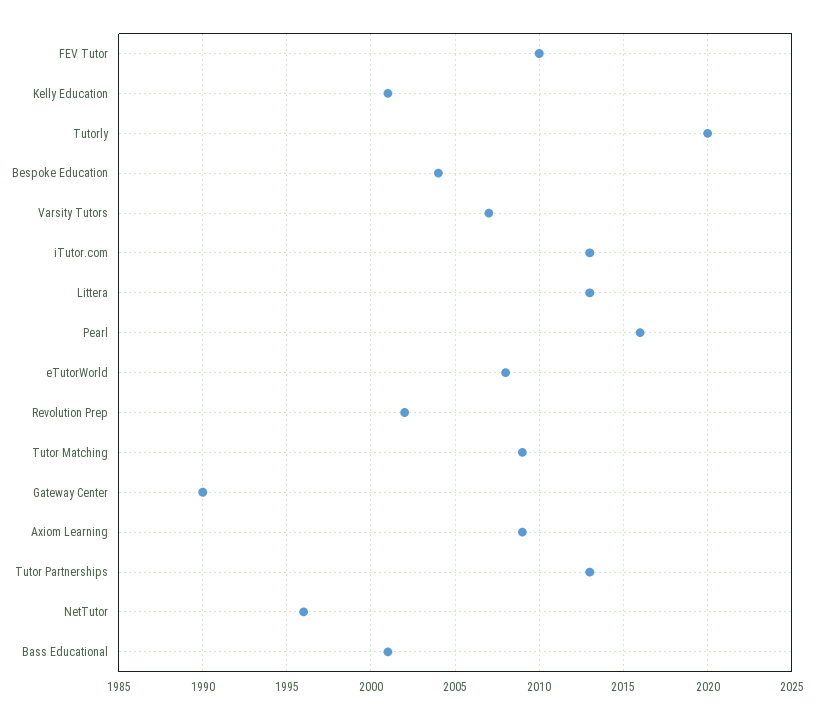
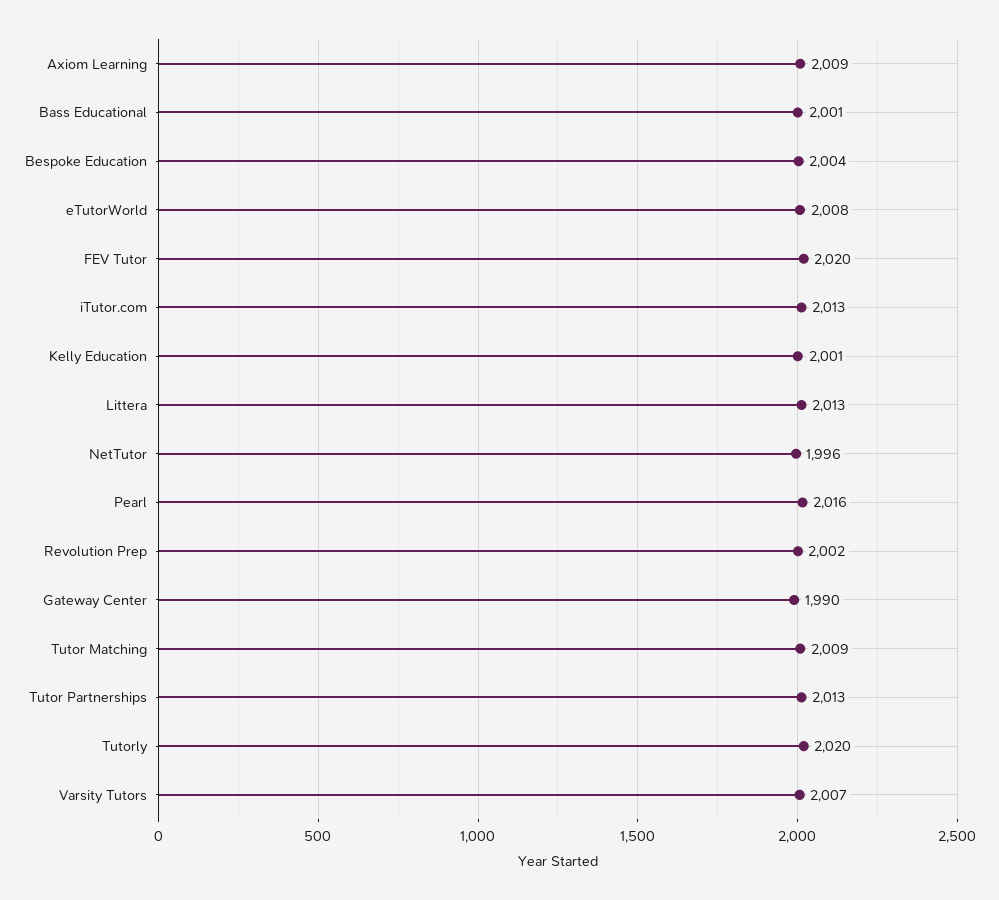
FEV Tutor: 2010 -> 2020

